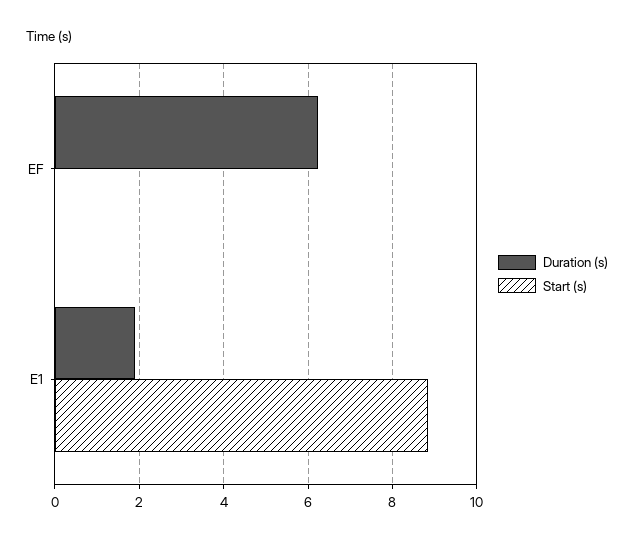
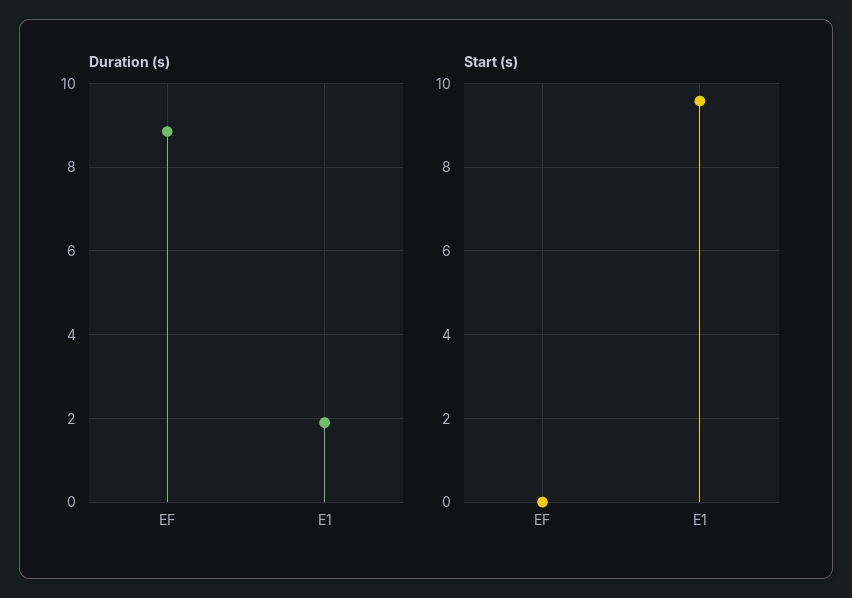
Duration (s), EF: 6.2 -> 8.8
Start (s), E1: 8.8 -> 9.6

